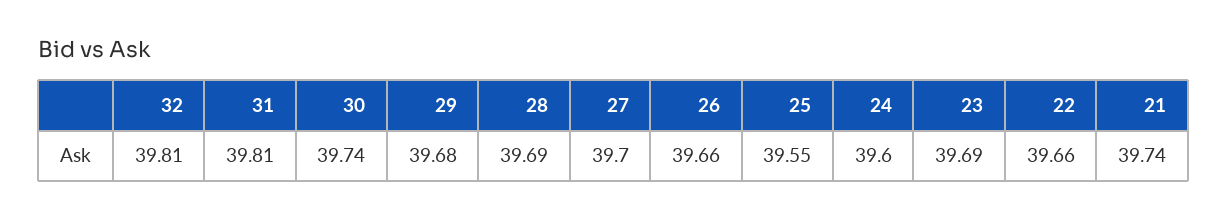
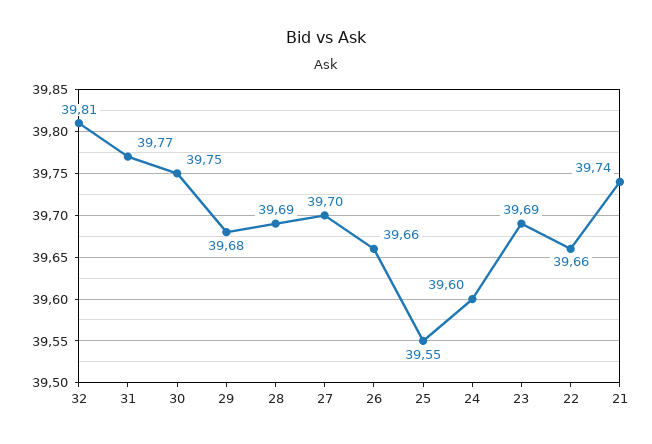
31: 39.81 -> 39.77
30: 39.74 -> 39.75

